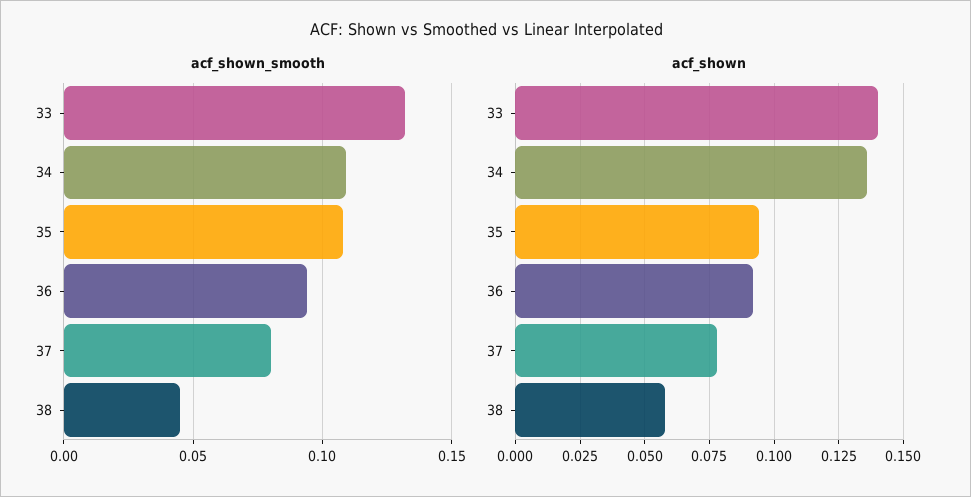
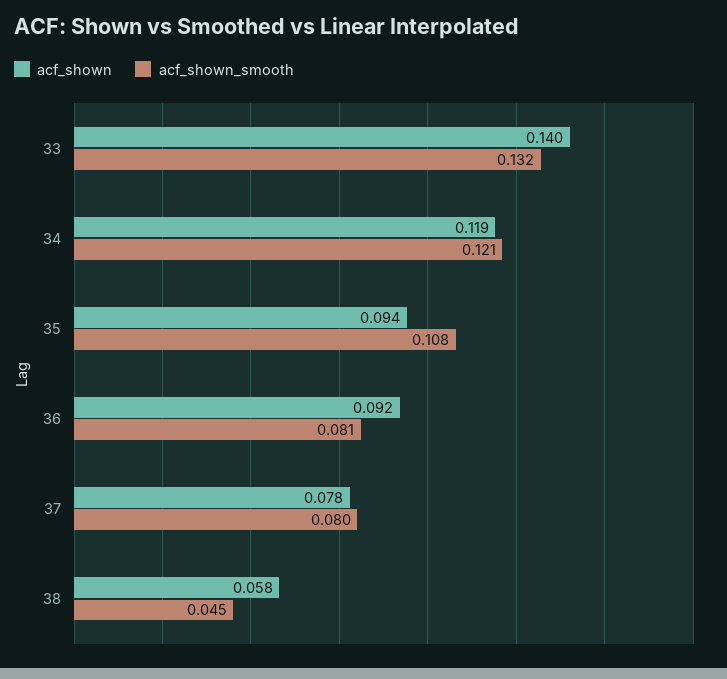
acf_shown_smooth, 34: 0.11 -> 0.121
acf_shown_smooth, 36: 0.095 -> 0.081
acf_shown, 34: 0.135 -> 0.119

